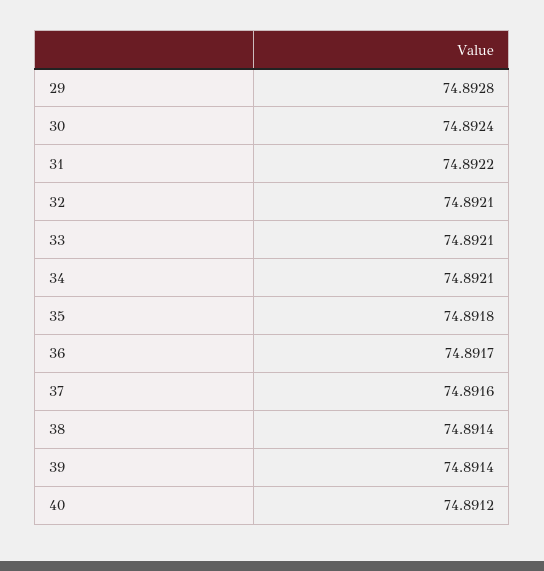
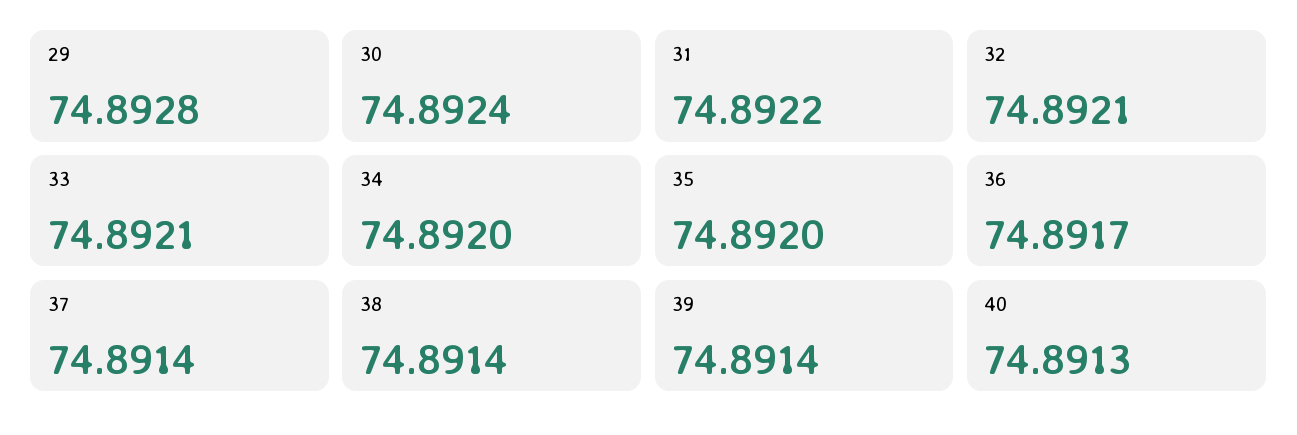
34: 74.8921 -> 74.892
35: 74.8918 -> 74.892
37: 74.8916 -> 74.8914
40: 74.8912 -> 74.8913

